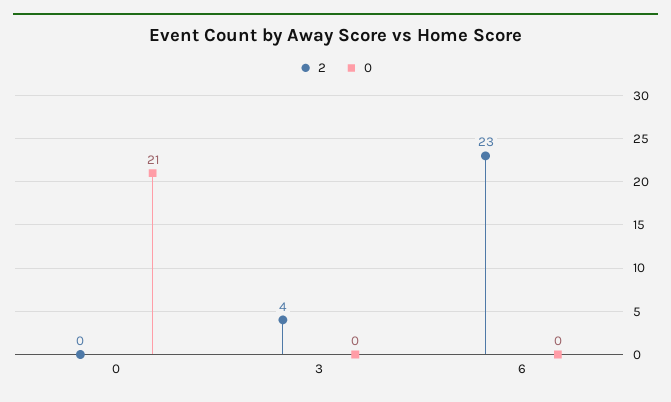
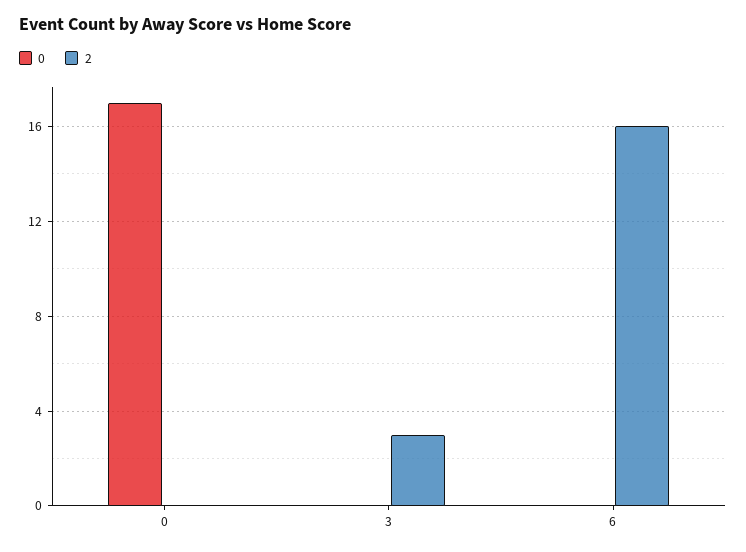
0, 0: 21 -> 17
2, 3: 4 -> 3
2, 6: 23 -> 16

